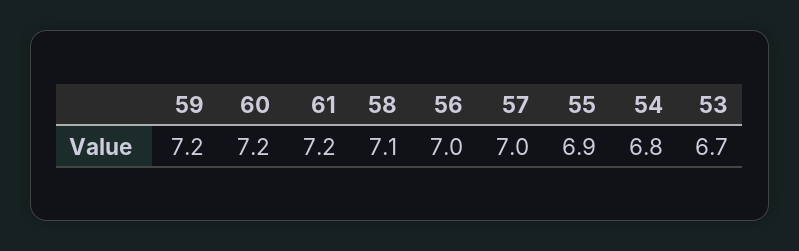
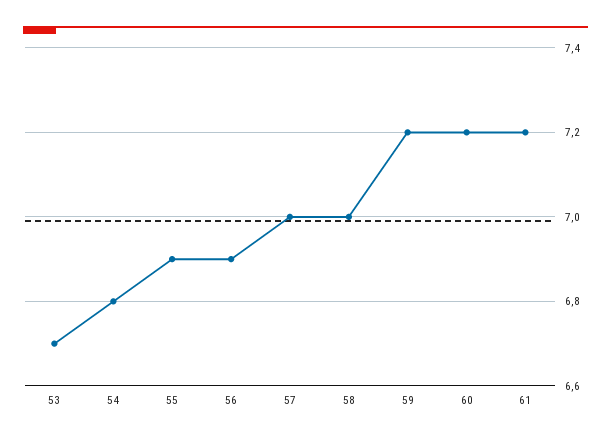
58: 7.1 -> 7
56: 7 -> 6.9

